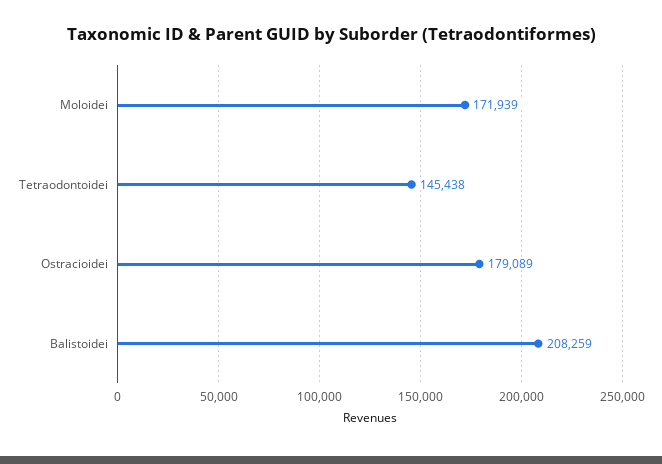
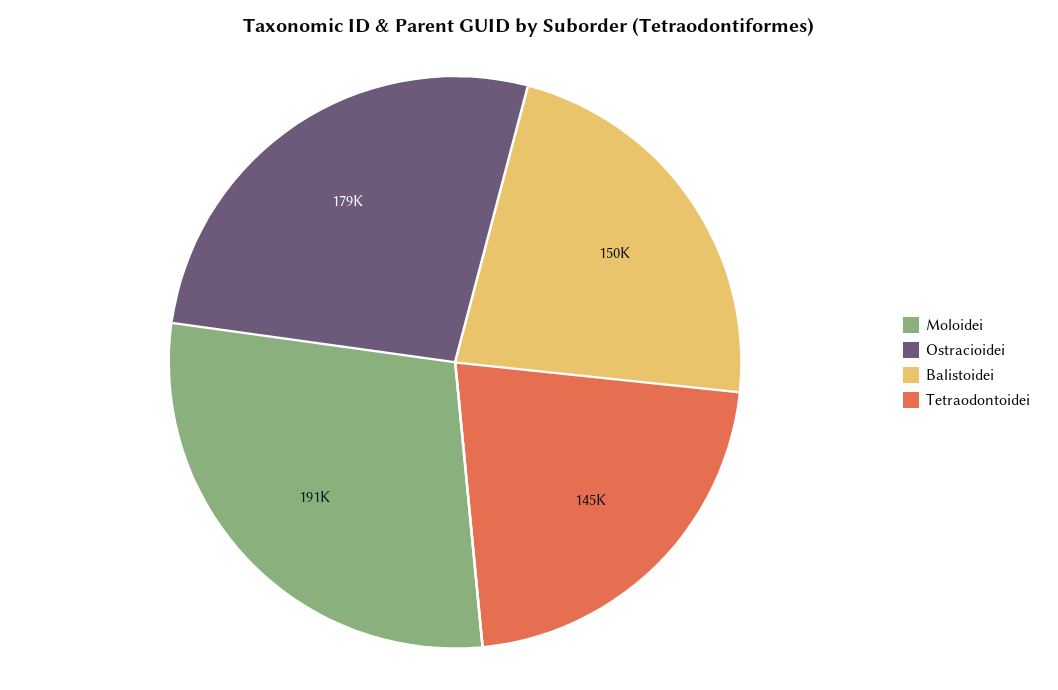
Moloidei: 171939 -> 191000
Balistoidei: 208259 -> 150000

